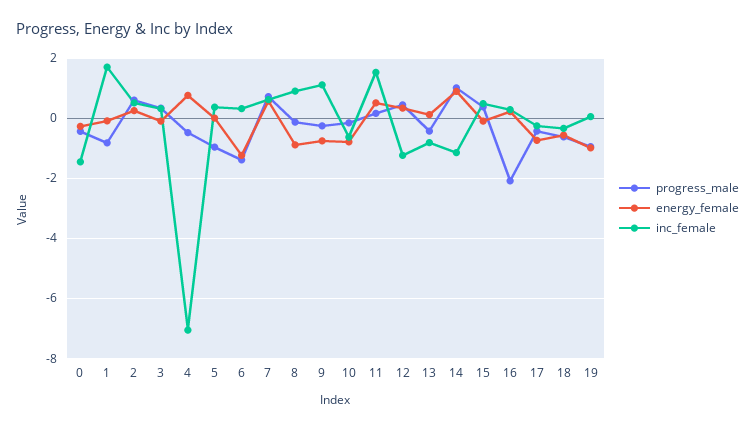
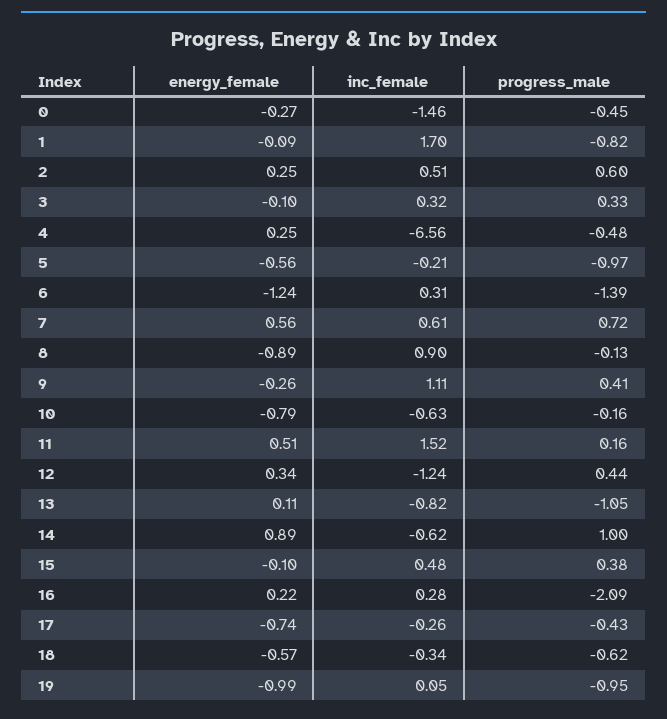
energy_female, 4: 0.8 -> 0.25
inc_female, 4: -7 -> -6.56
energy_female, 5: 0 -> -0.56
inc_female, 5: 0.4 -> -0.21
progress_male, 9: -0.2 -> 0.41
energy_female, 9: -0.8 -> -0.26
progress_male, 13: -0.4 -> -1.05
inc_female, 14: -1.2 -> -0.62

